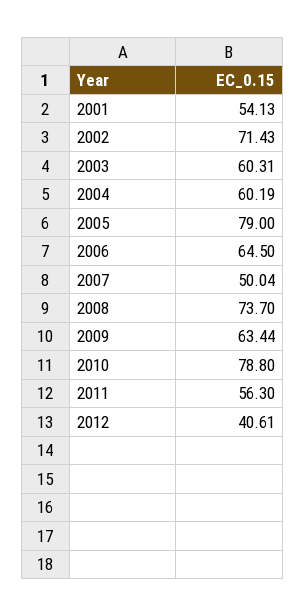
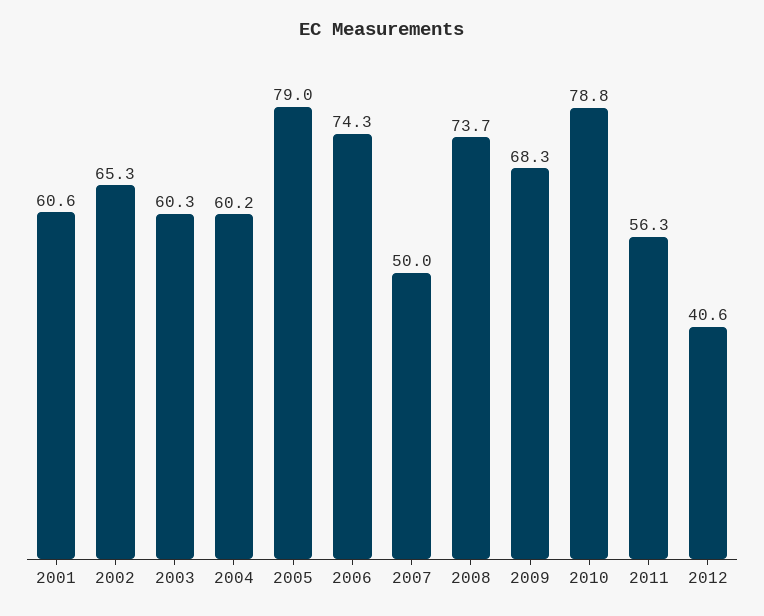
2001: 54.13 -> 60.6
2002: 71.43 -> 65.3
2006: 64.5 -> 74.3
2009: 63.44 -> 68.3

